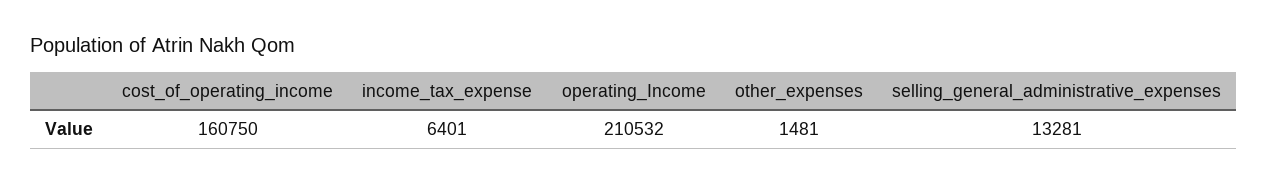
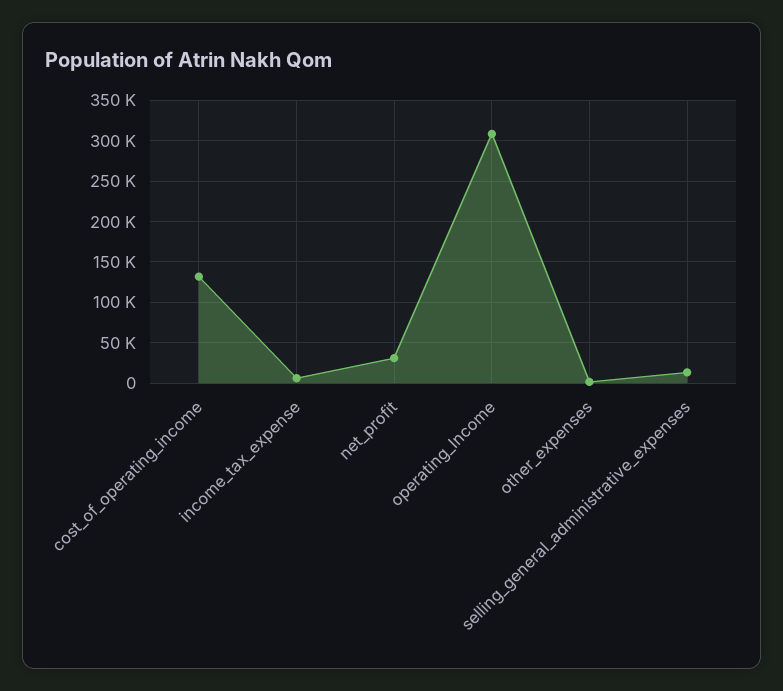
cost_of_operating_income: 160750 -> 130000
operating_Income: 210532 -> 310000
net_profit: none -> 30000

